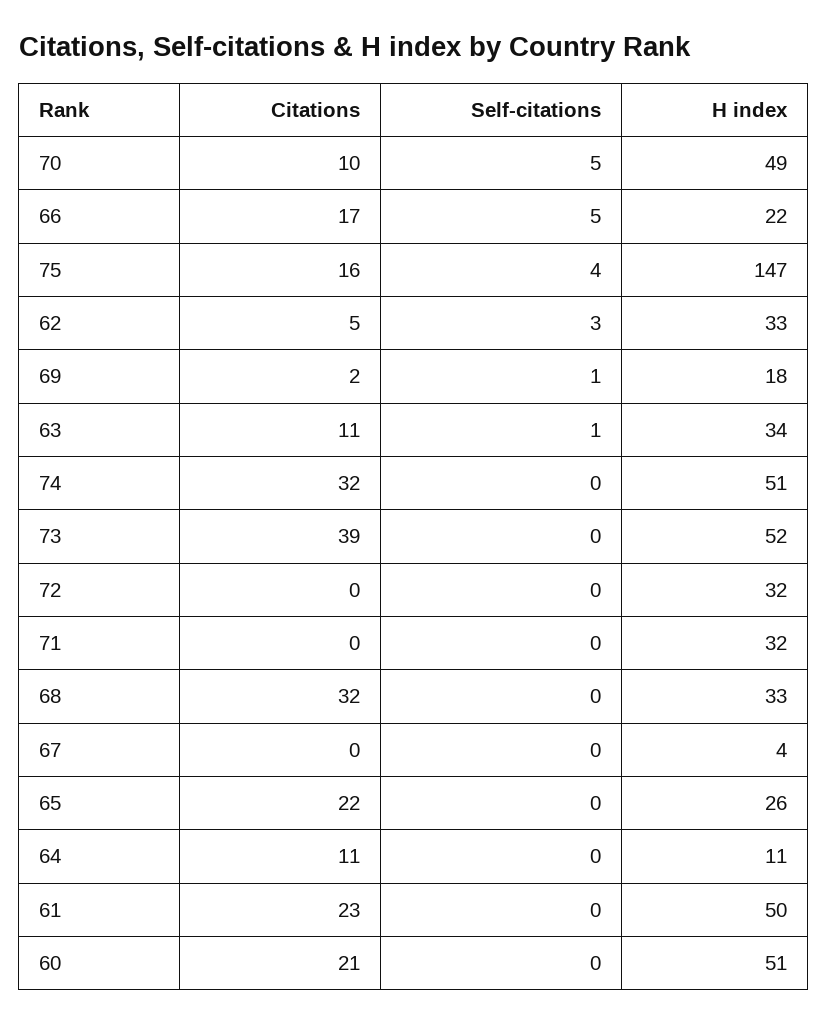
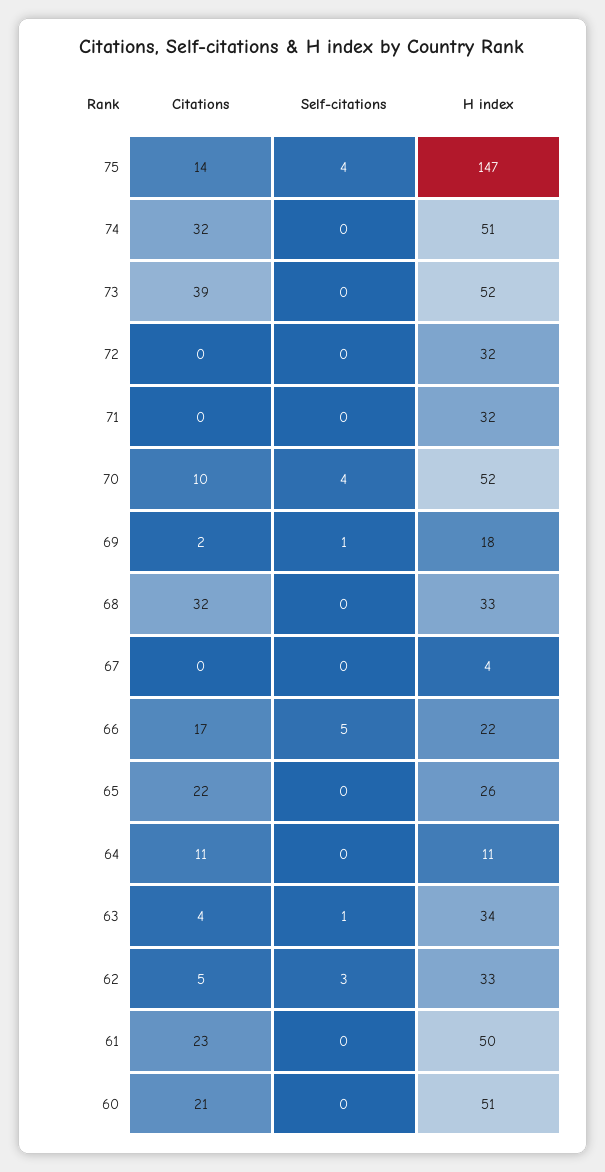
Self-citations, 70: 5 -> 4
H index, 70: 49 -> 52
Citations, 75: 16 -> 14
Citations, 63: 11 -> 4

